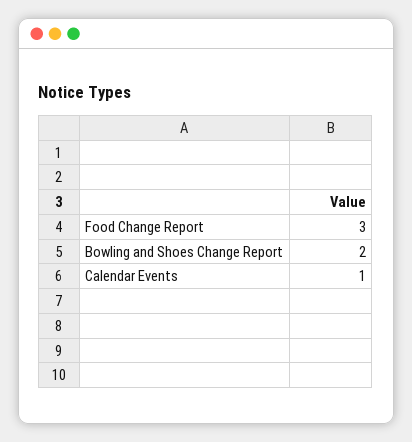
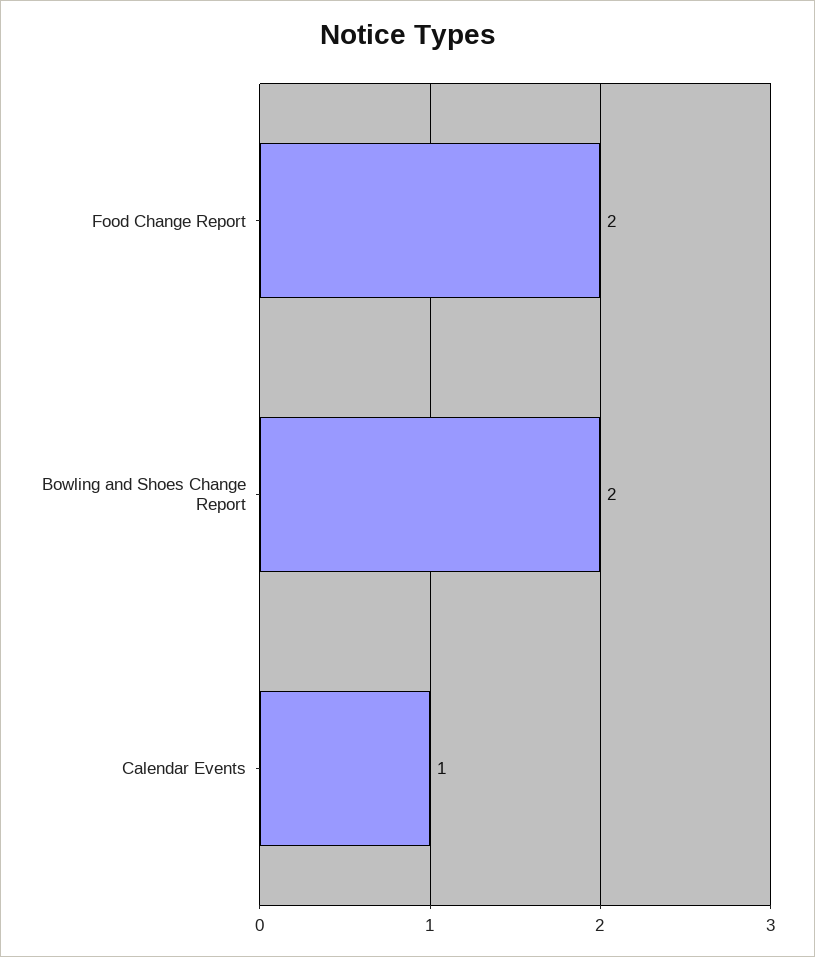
Food Change Report: 3 -> 2

